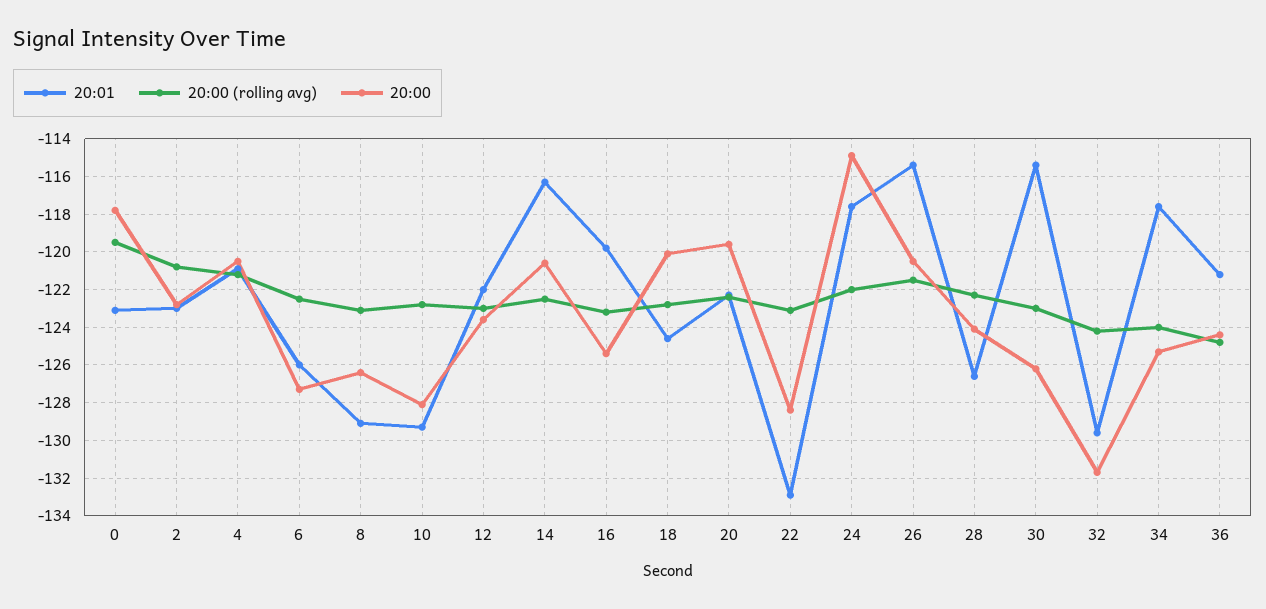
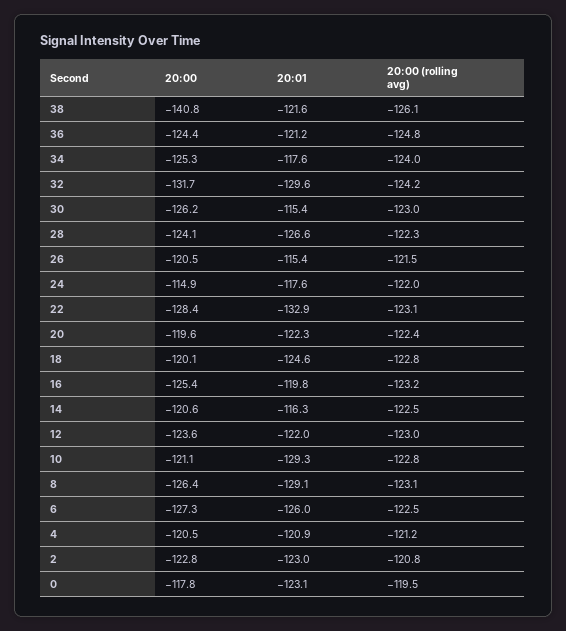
20:00, 10: -128 -> -121.1
20:00, 38: none -> -140.8
20:01, 38: none -> -121.6
20:00 (rolling avg), 38: none -> -126.1

